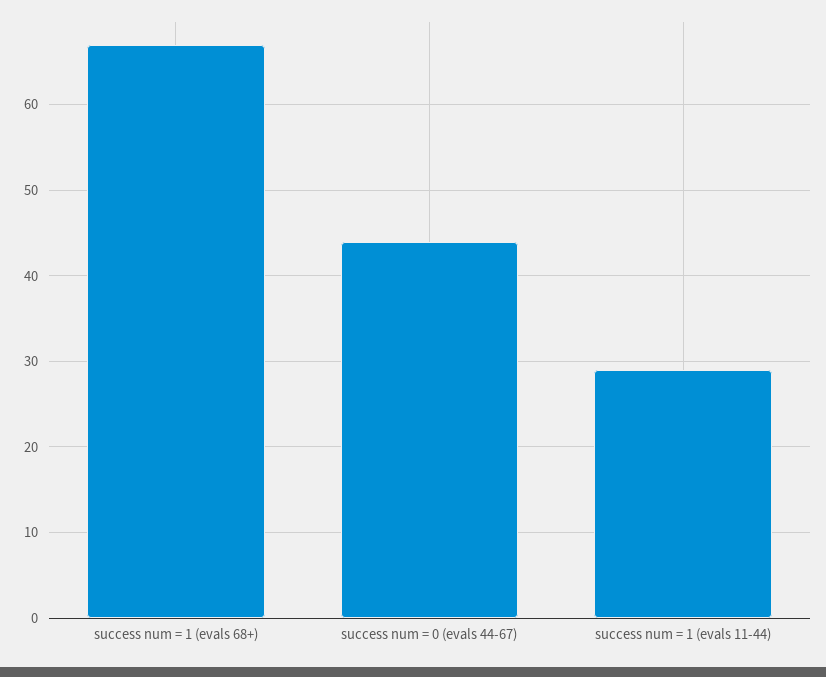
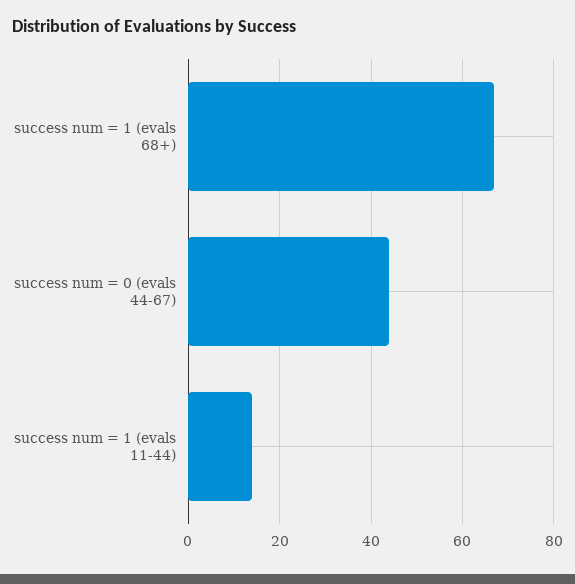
success num = 1 (evals 11-44): 29 -> 15

